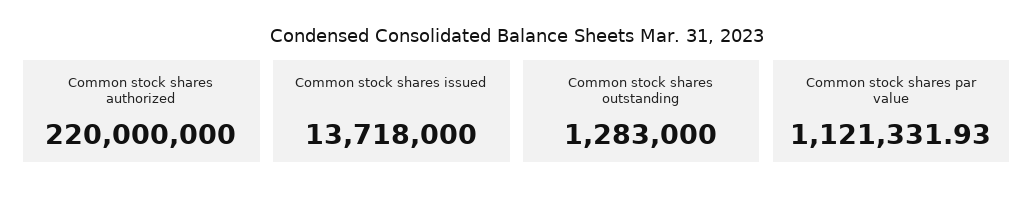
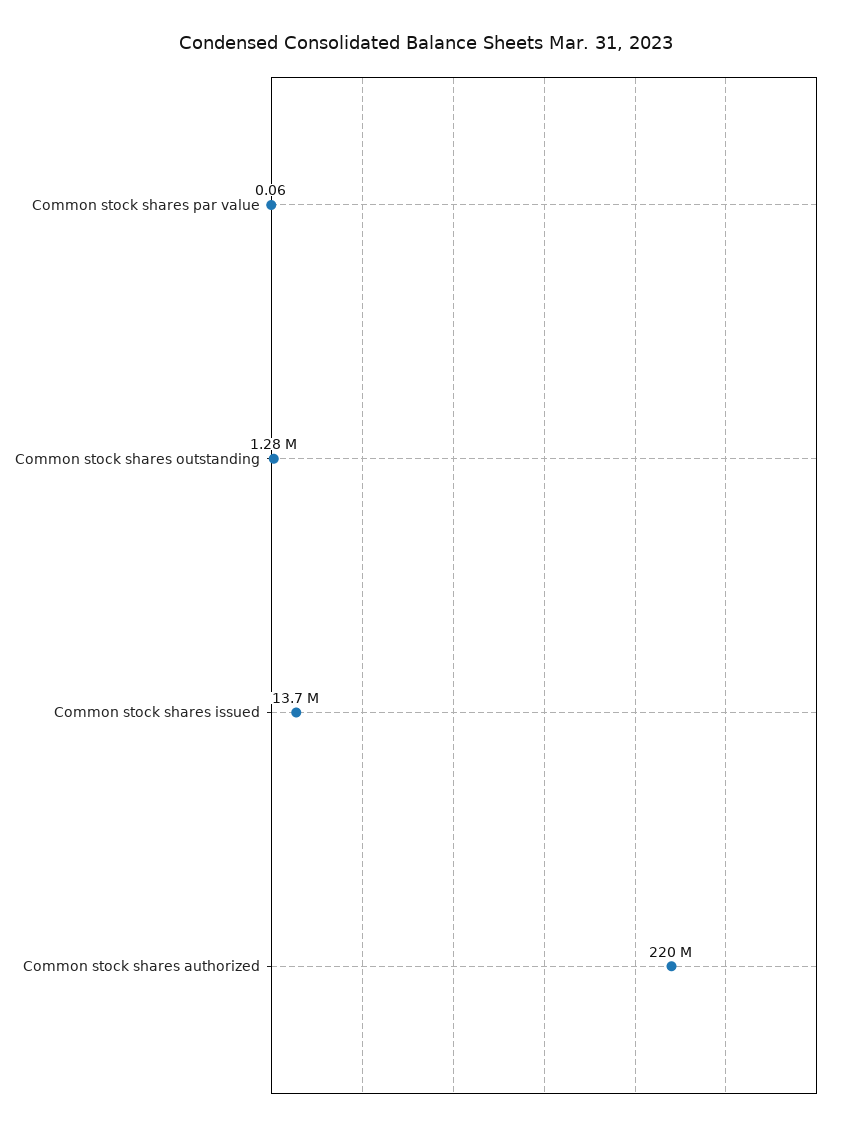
Common stock shares par value: 1121331.93 -> 0.06

